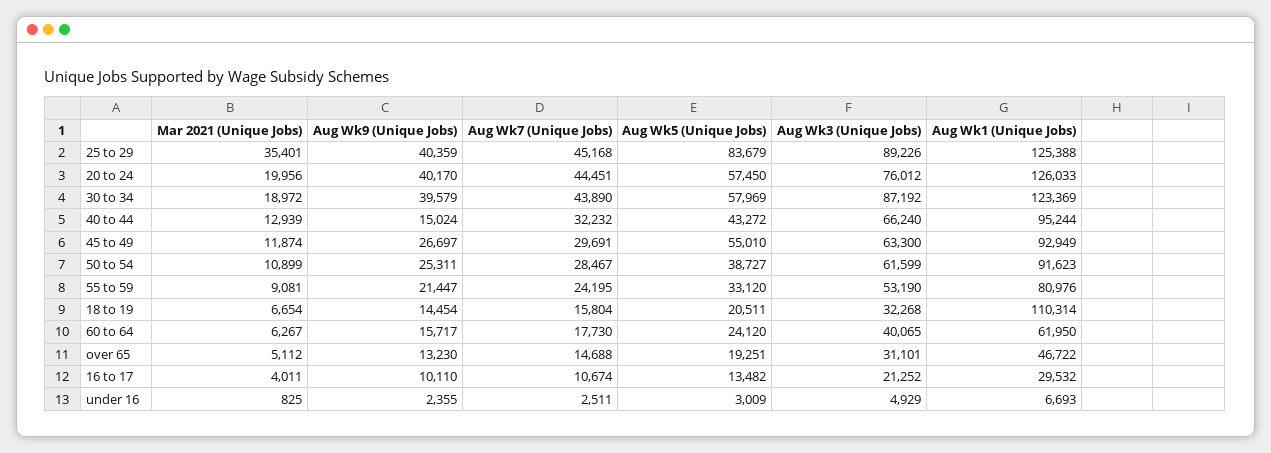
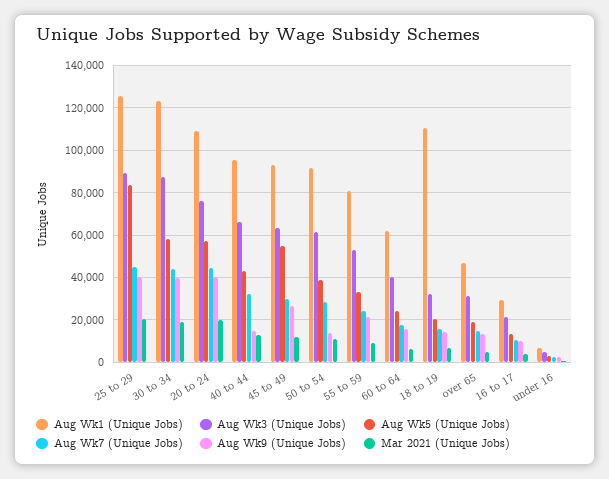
Mar 2021 (Unique Jobs), 25 to 29: 35401 -> 20000
Aug Wk1 (Unique Jobs), 20 to 24: 126033 -> 110000
Aug Wk9 (Unique Jobs), 50 to 54: 25311 -> 15000

